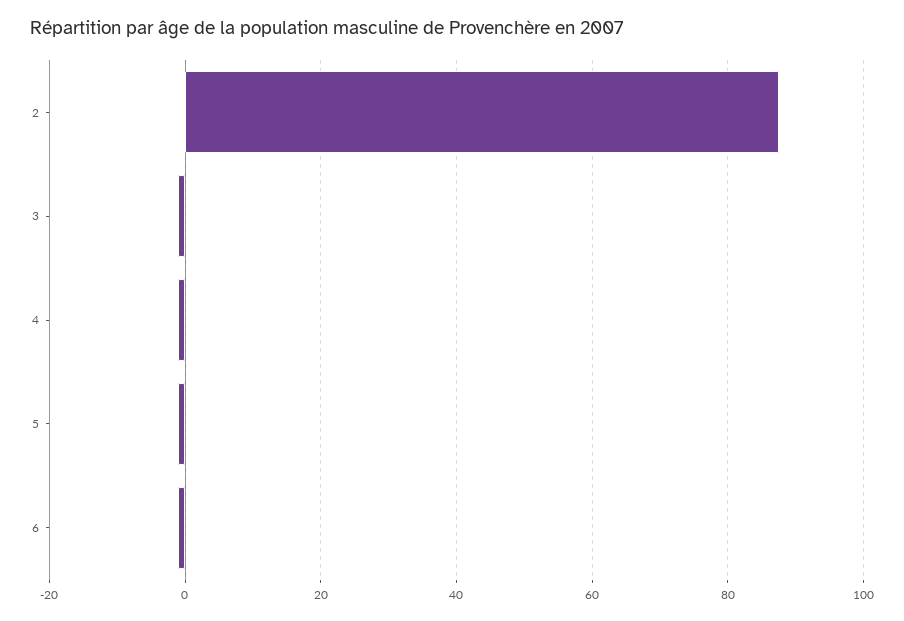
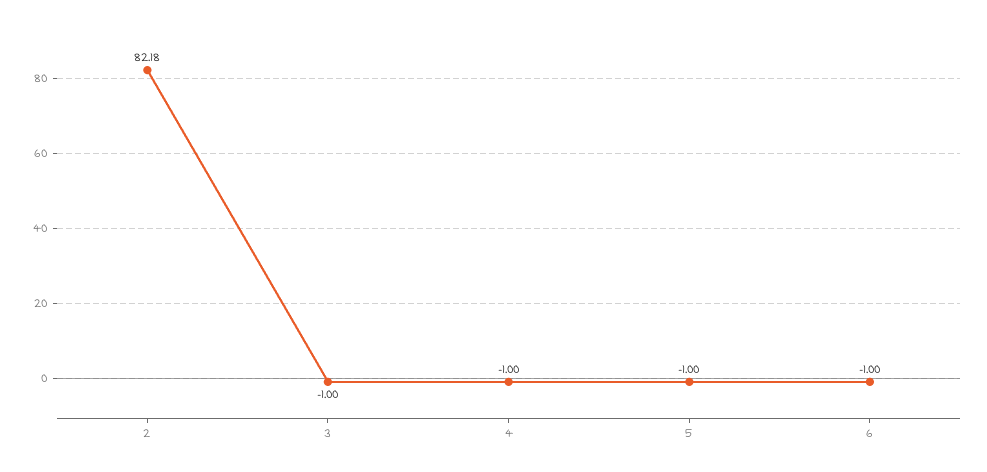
2: 88 -> 82.18

